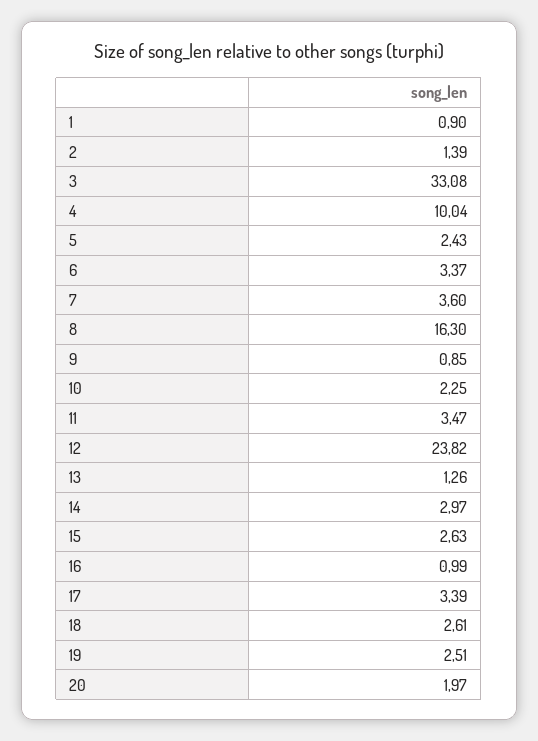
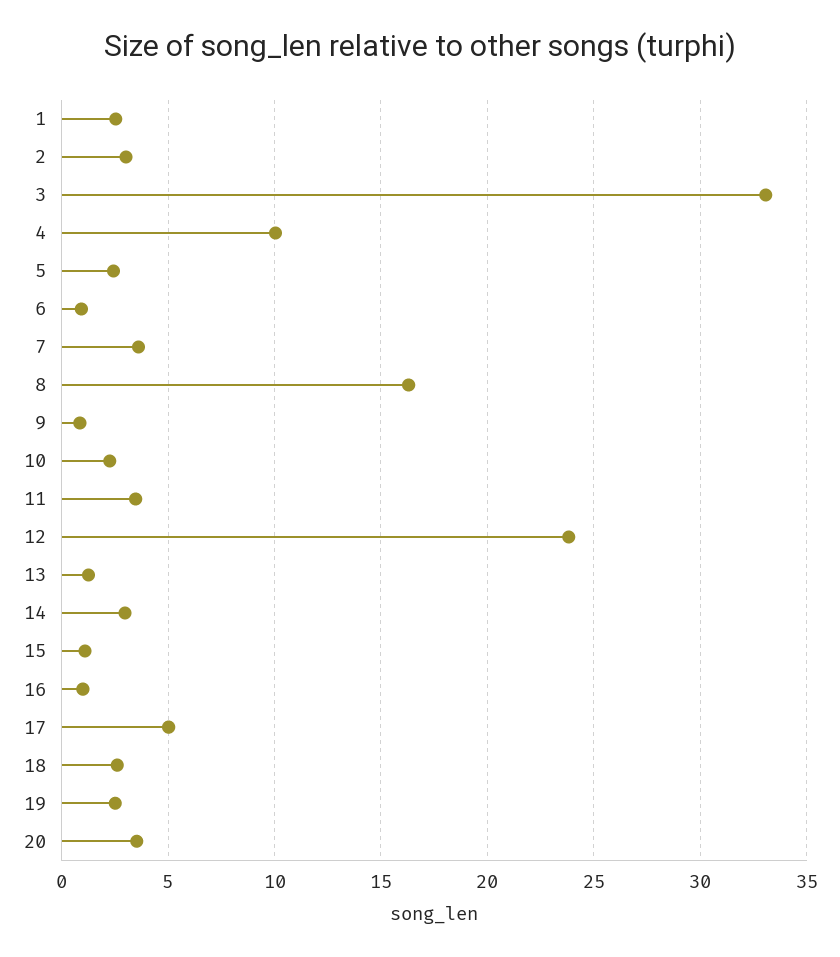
1: 0.9 -> 2.5
2: 1.39 -> 3
6: 3.37 -> 1
15: 2.63 -> 1
17: 3.39 -> 5
20: 1.97 -> 3.5

